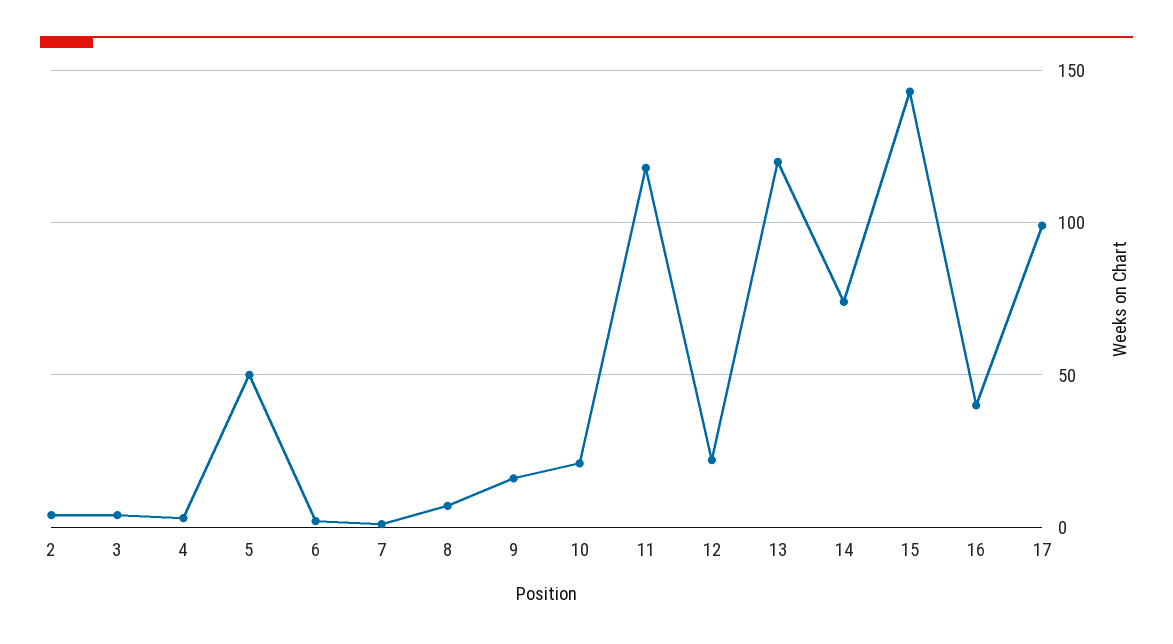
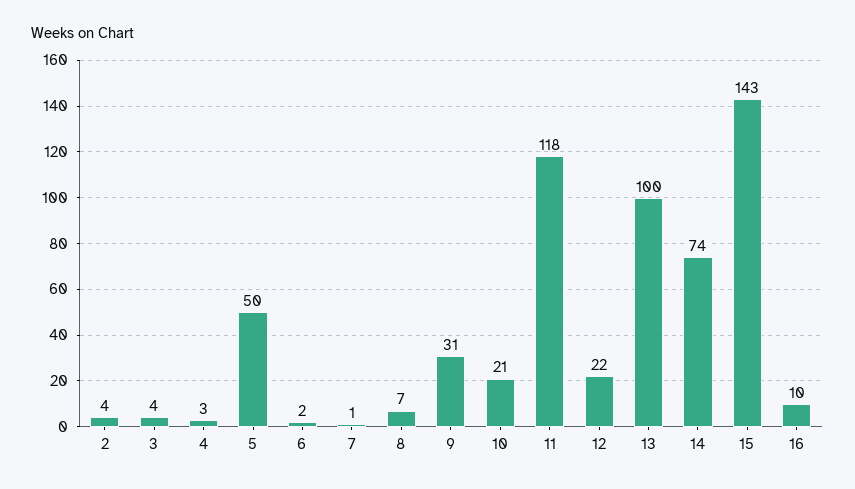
9: 15 -> 31
13: 120 -> 100
16: 40 -> 10
17: 100 -> none

